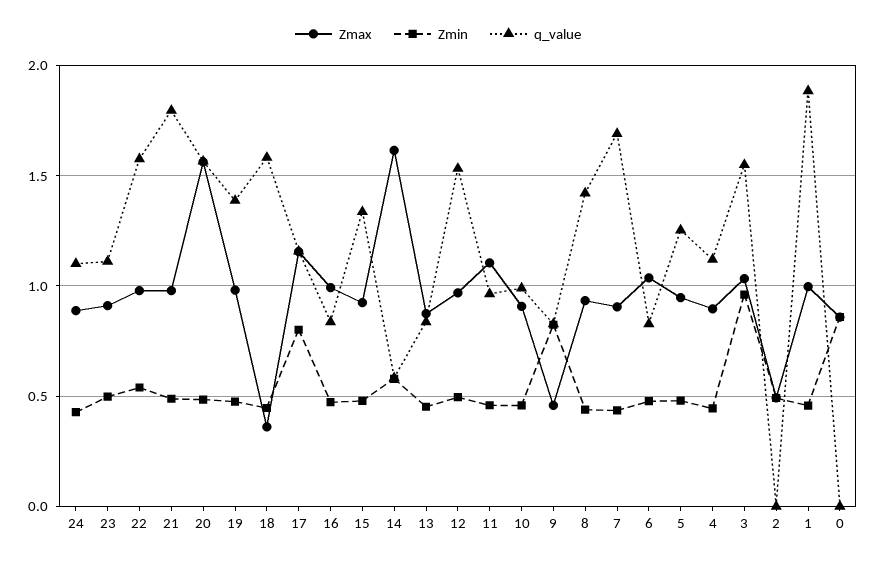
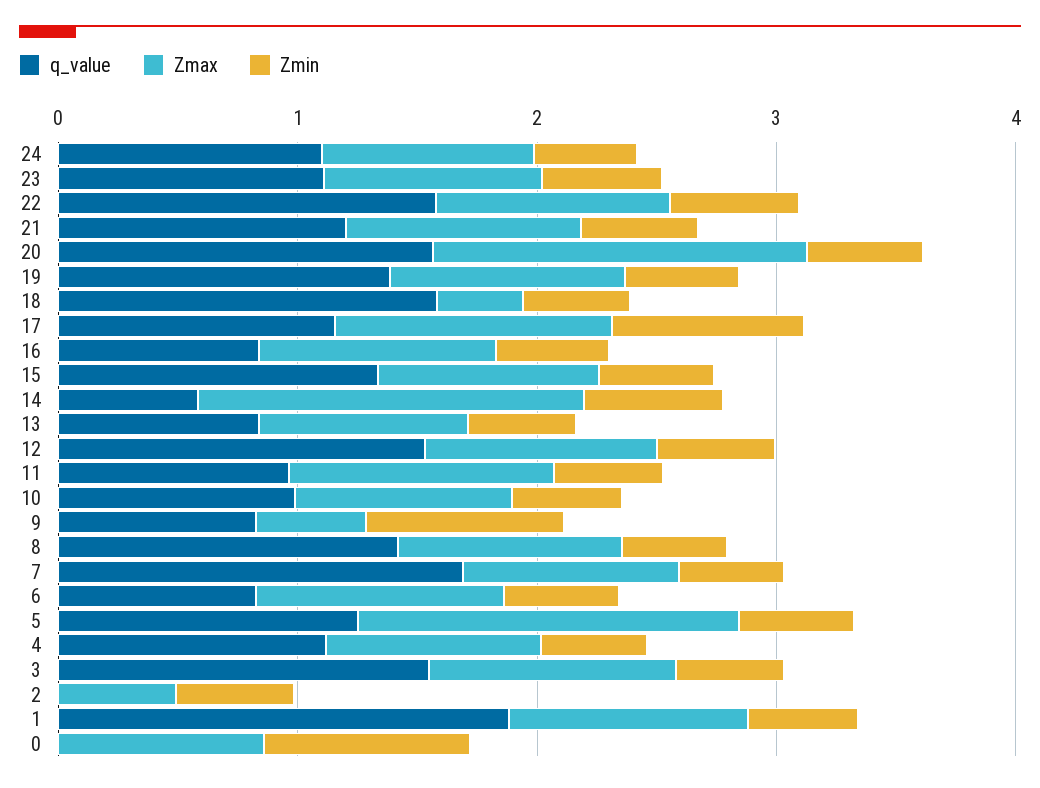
q_value, 21: 1.8 -> 1.2
Zmax, 5: 0.95 -> 1.6
Zmin, 3: 0.95 -> 0.4

